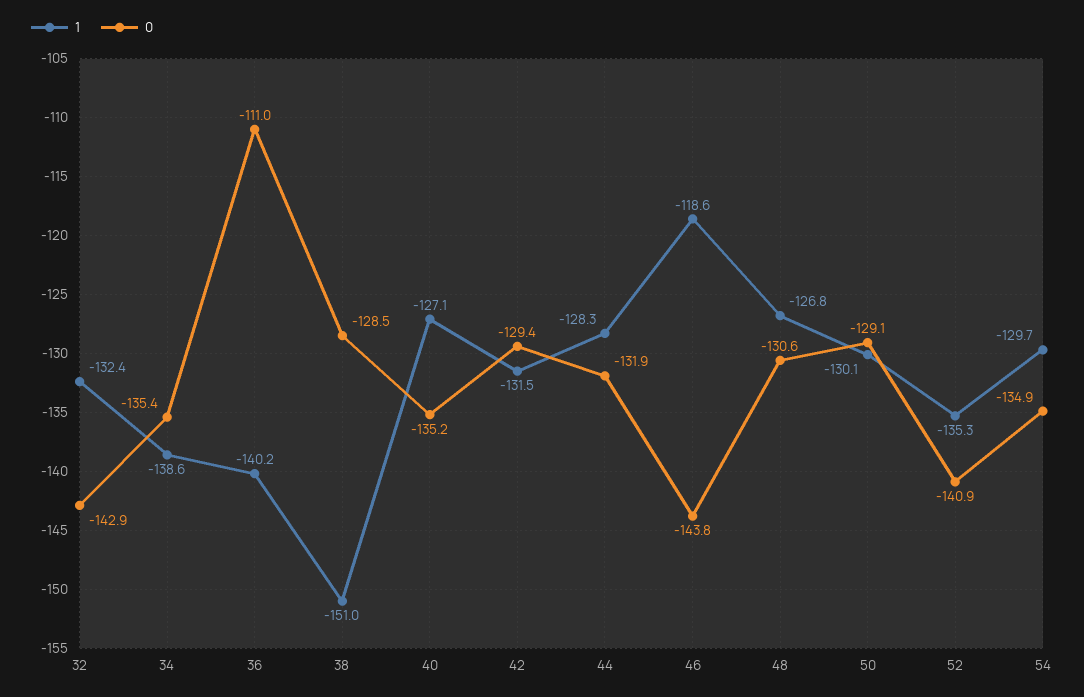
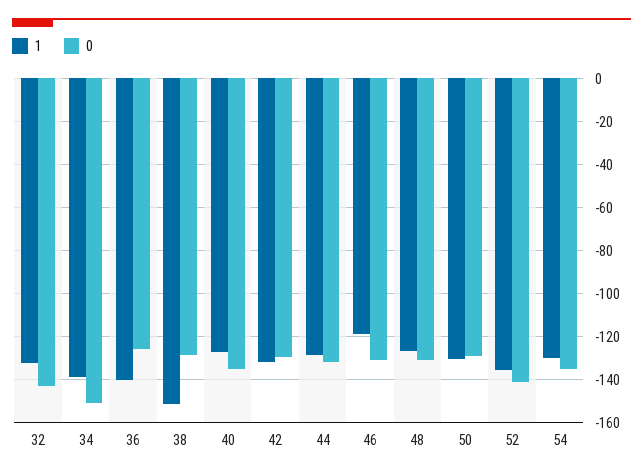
0, 34: -135.4 -> -150
0, 36: -111 -> -125
0, 46: -143.8 -> -130

